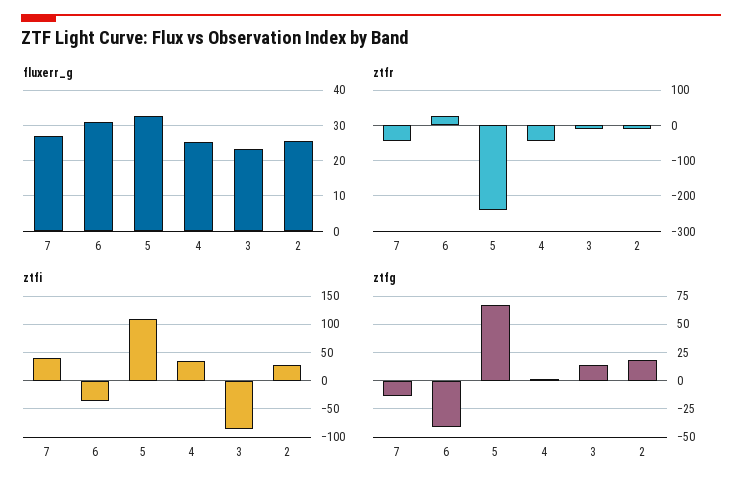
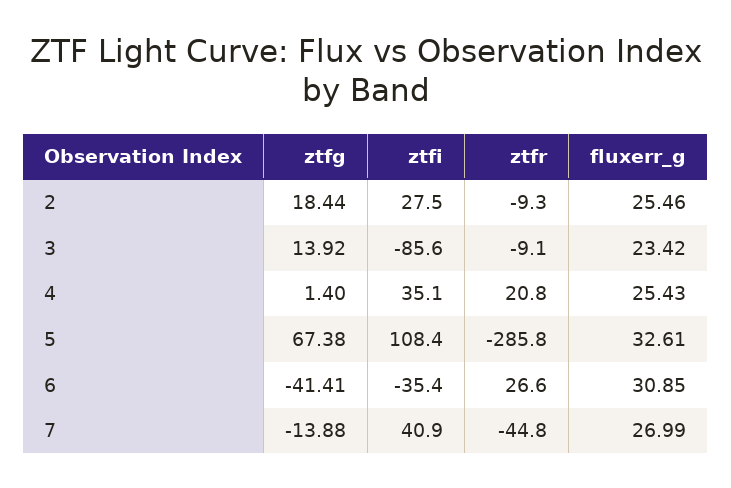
ztfr, 5: -240 -> -285.8
ztfr, 4: -40 -> 20.8

